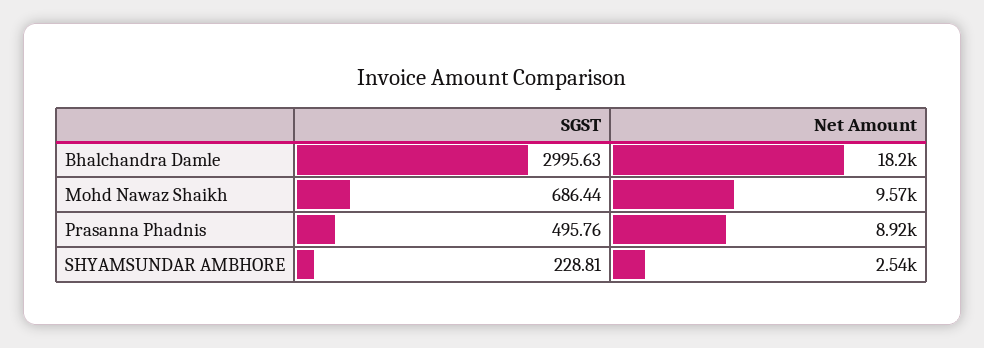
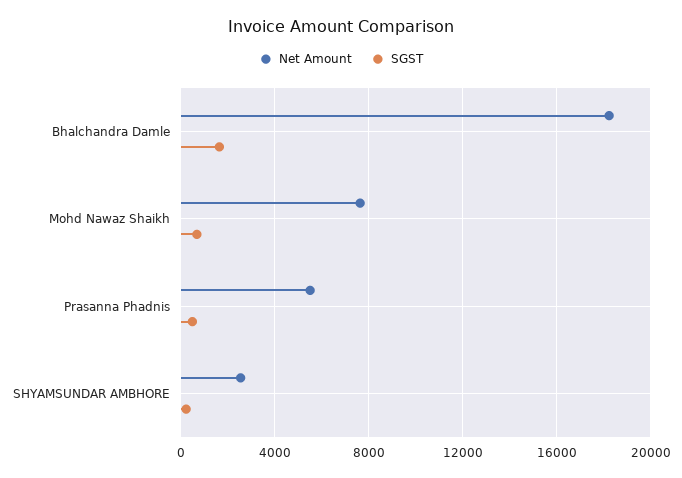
SGST, Bhalchandra Damle: 2995.63 -> 1500
Net Amount, Mohd Nawaz Shaikh: 9570 -> 7500
Net Amount, Prasanna Phadnis: 8920 -> 5500

